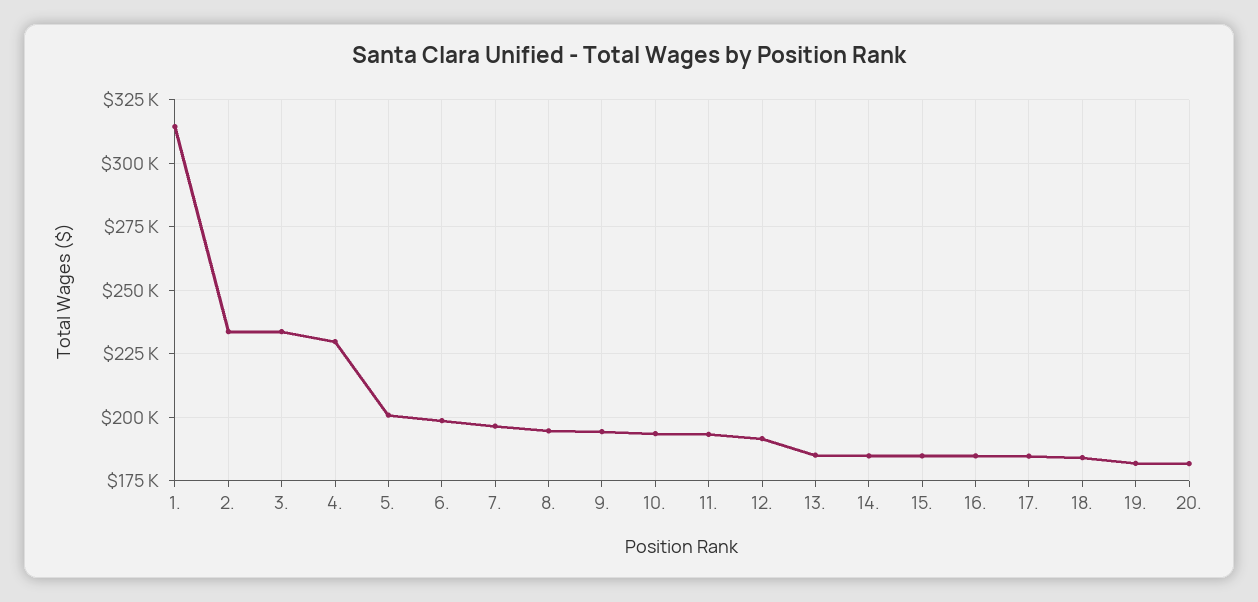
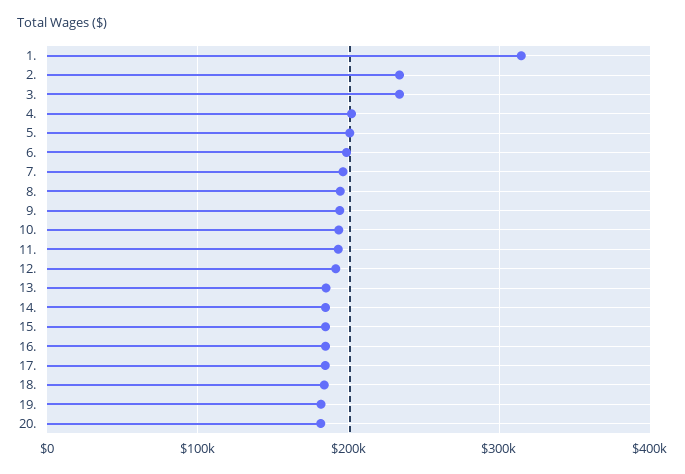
4.: 230000 -> 200000

